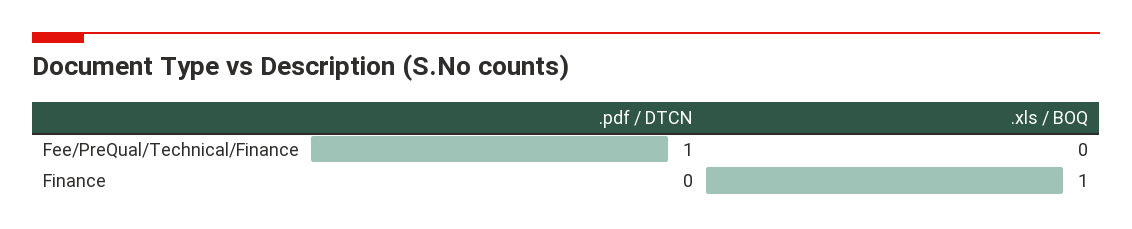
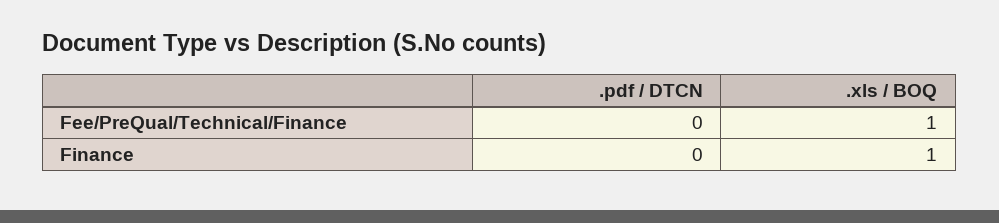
.pdf / DTCN, Fee/PreQual/Technical/Finance: 1 -> 0
.xls / BOQ, Fee/PreQual/Technical/Finance: 0 -> 1

